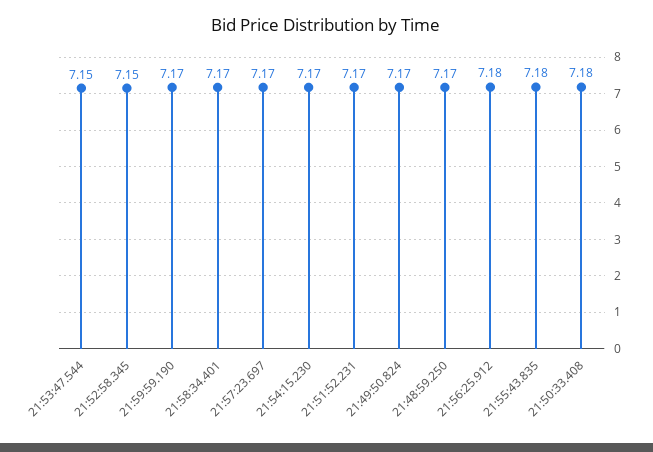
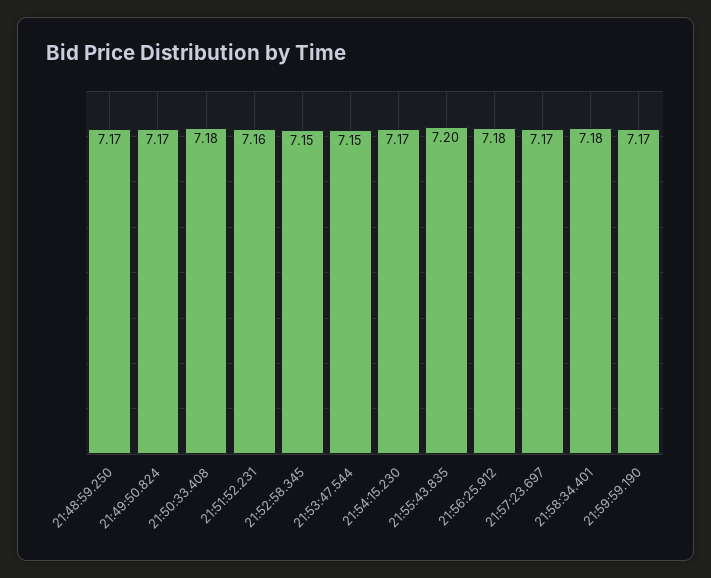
21:58:34.401: 7.17 -> 7.18
21:51:52.231: 7.17 -> 7.16
21:55:43.835: 7.18 -> 7.2

